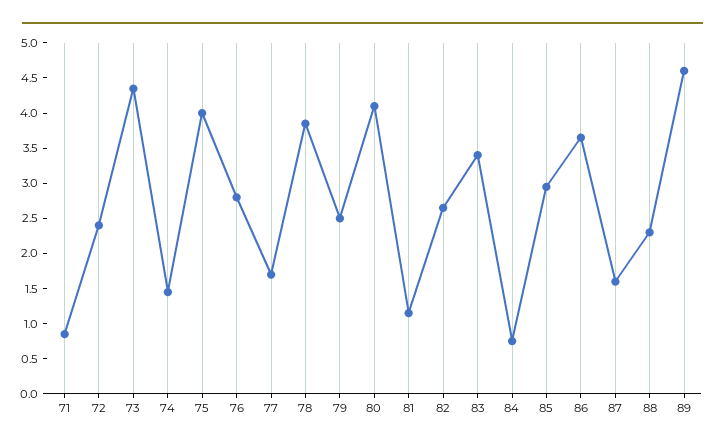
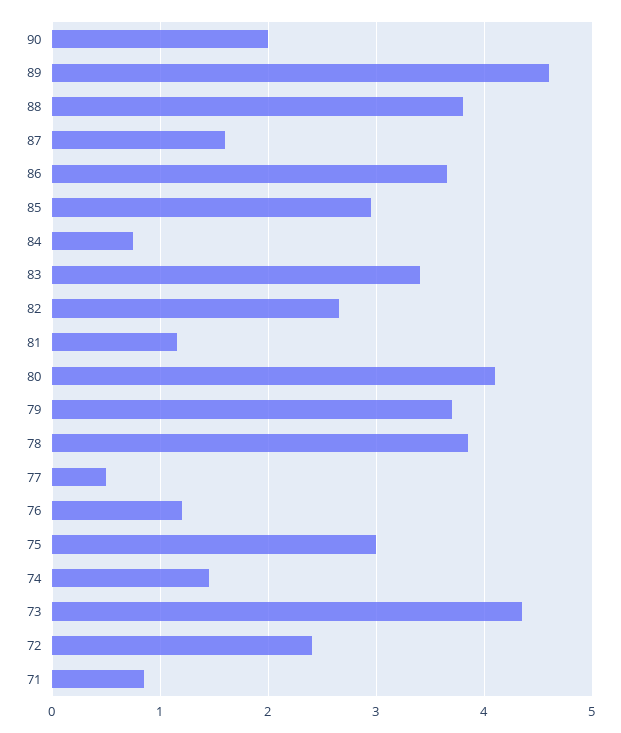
75: 4 -> 3
76: 2.75 -> 1.2
77: 1.75 -> 0.5
79: 2.5 -> 3.7
88: 2.25 -> 3.8
90: none -> 2

